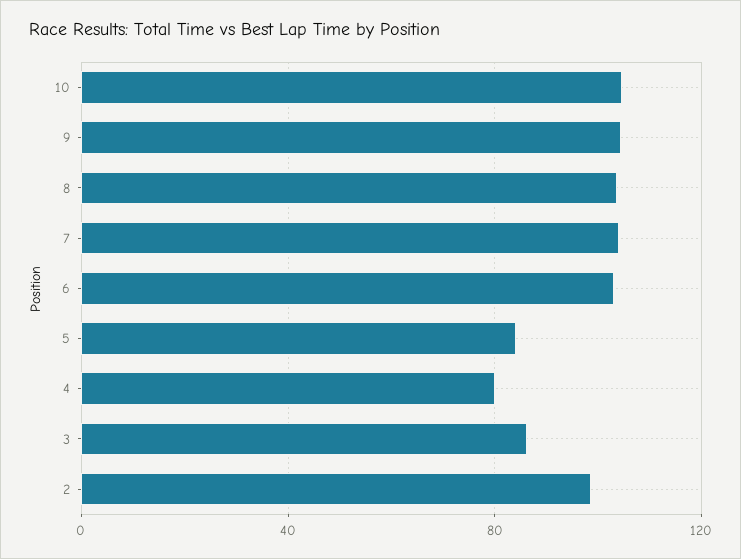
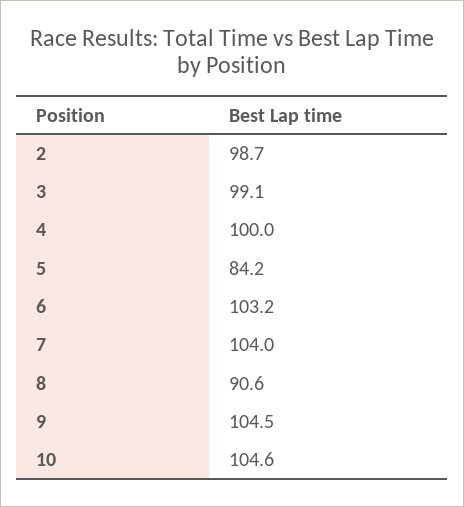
8: 105 -> 90.6
4: 80 -> 100
3: 85 -> 99.1

